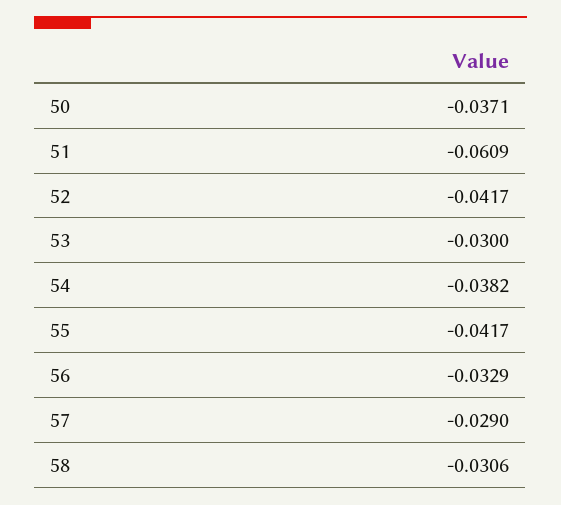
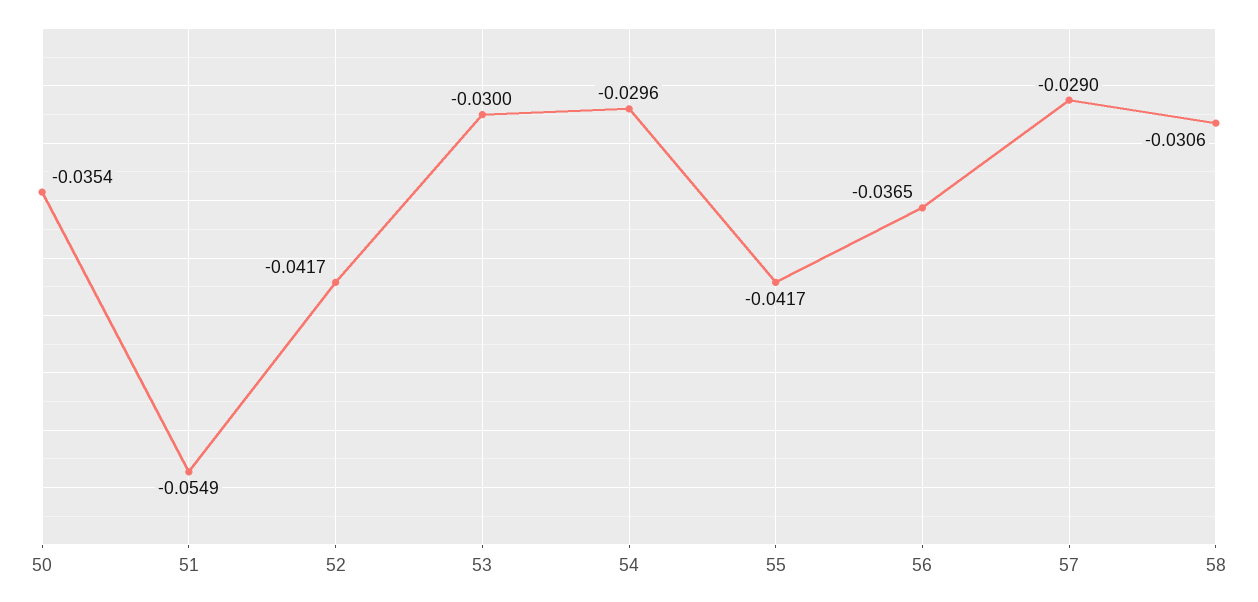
50: -0.0371 -> -0.0354
51: -0.0609 -> -0.0549
54: -0.0382 -> -0.0296
56: -0.0329 -> -0.0365

